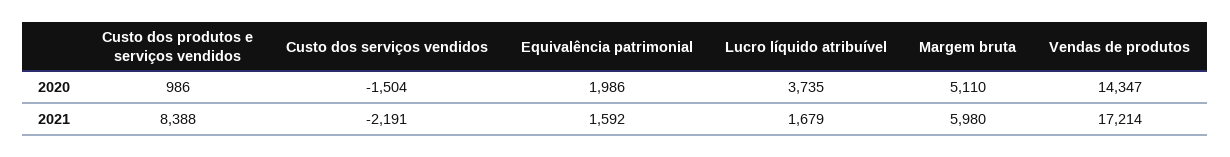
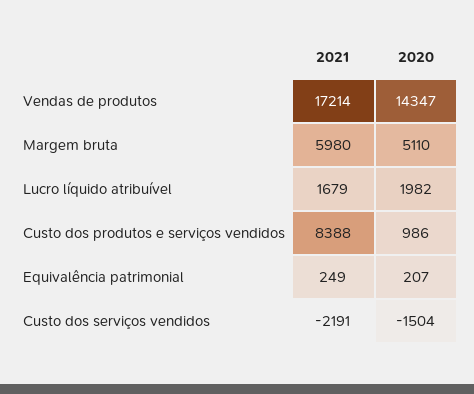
Equivalência patrimonial, 2020: 1986 -> 207
Lucro líquido atribuível, 2020: 3735 -> 1982
Equivalência patrimonial, 2021: 1592 -> 249

